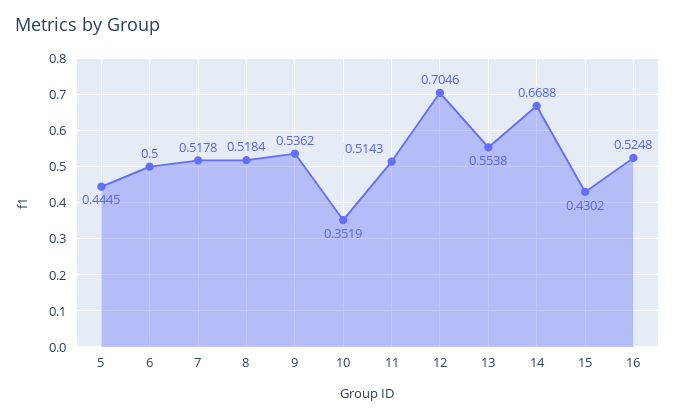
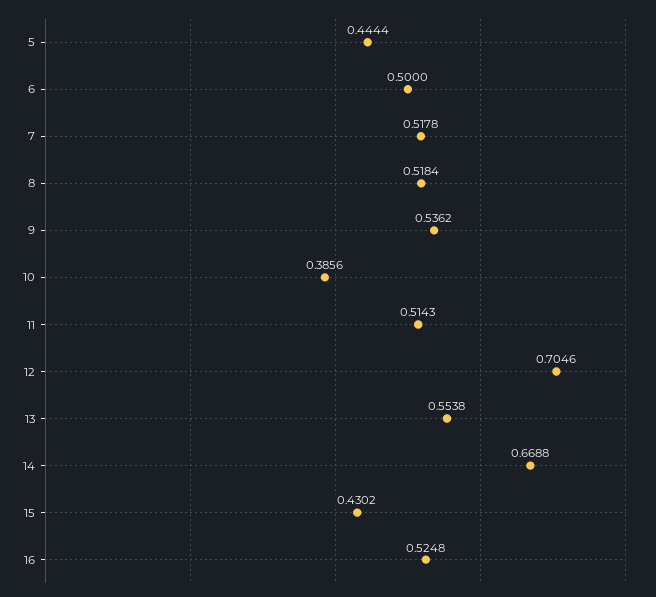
5: 0.4445 -> 0.4444
10: 0.3519 -> 0.3856

